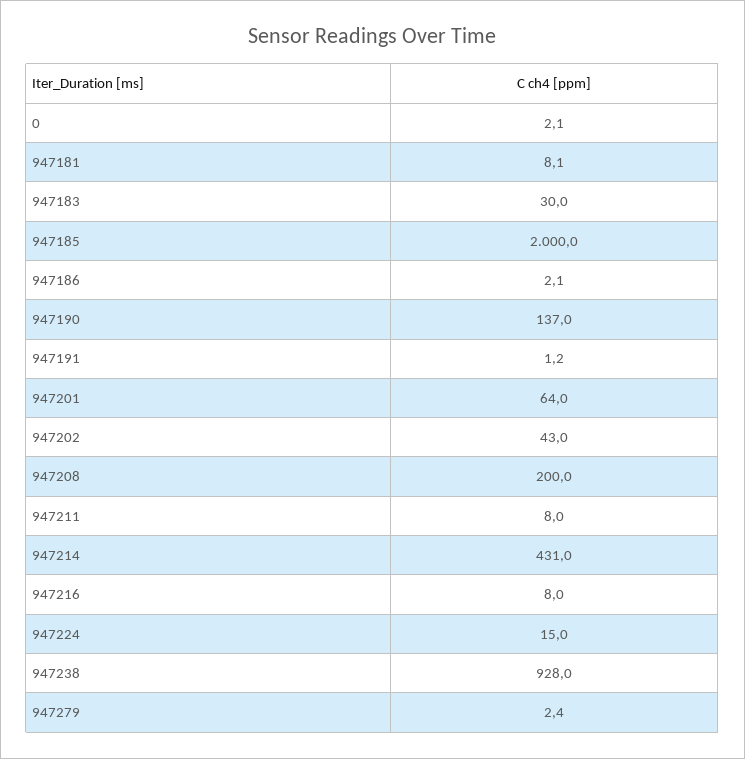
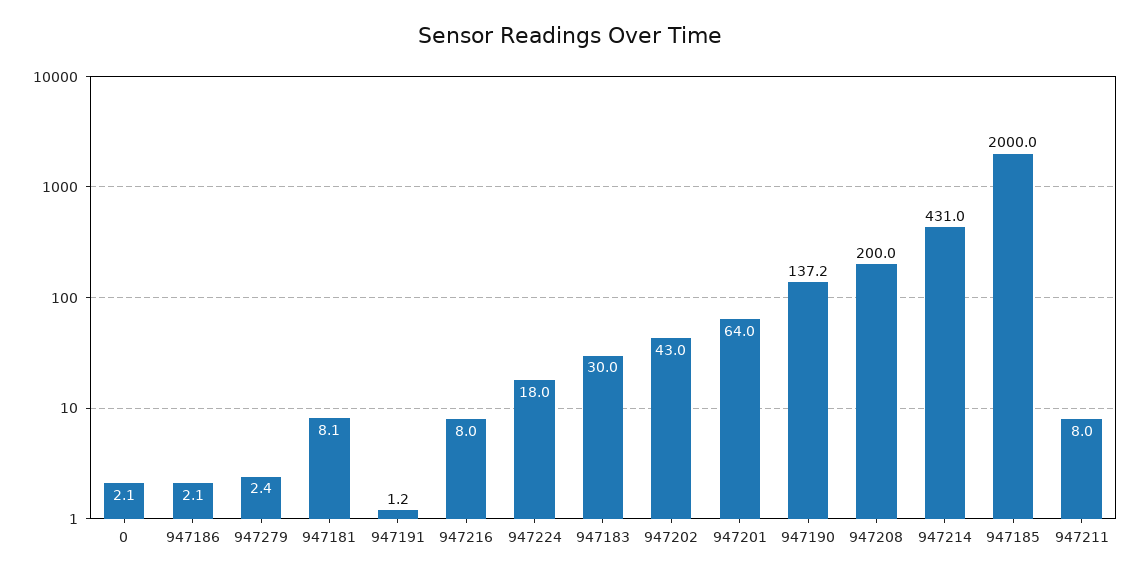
947190: 137 -> 137.2
947224: 15 -> 18
947238: 928 -> none

